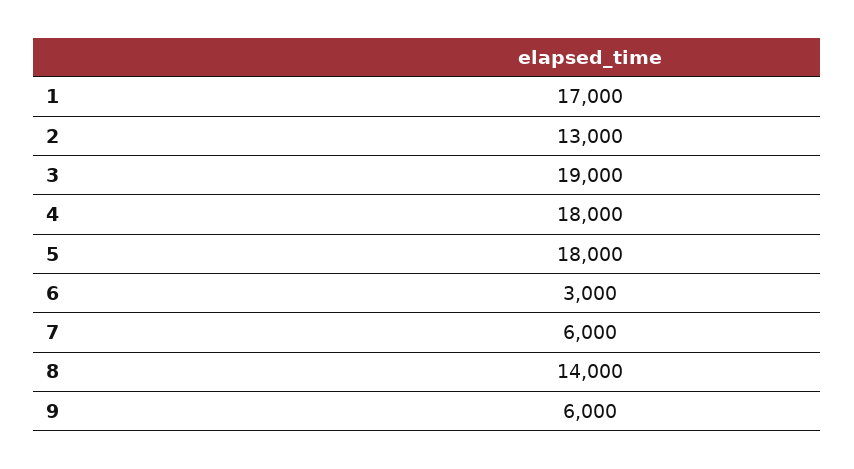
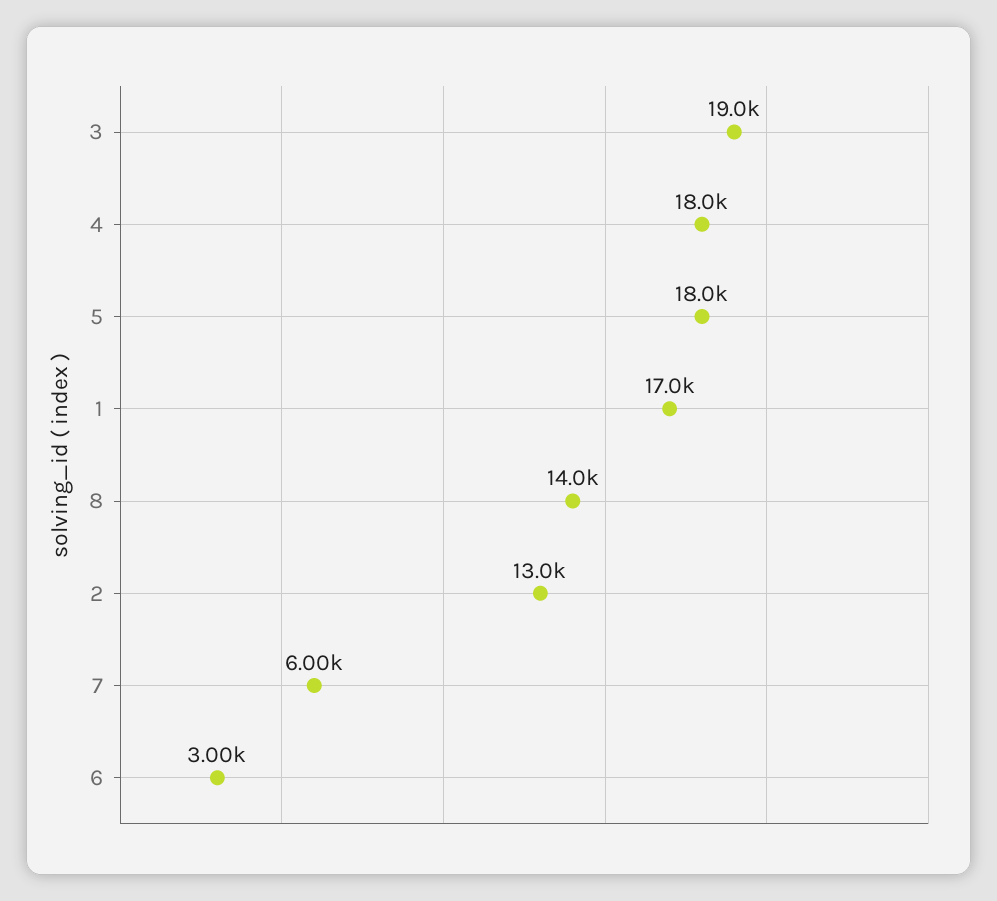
9: 6000 -> none

